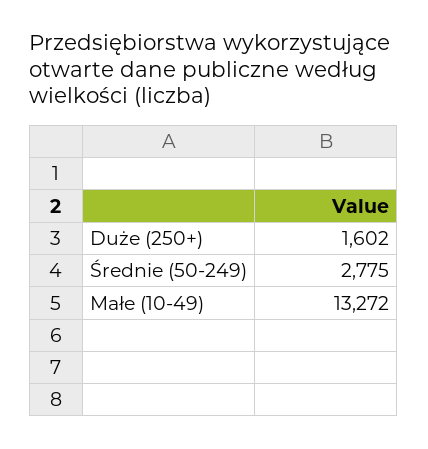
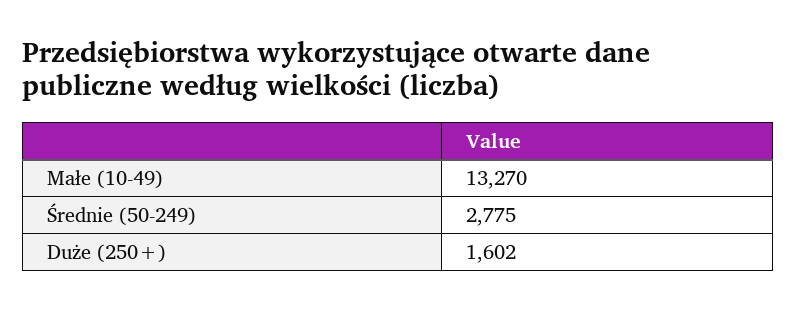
Małe (10-49): 13272 -> 13270

